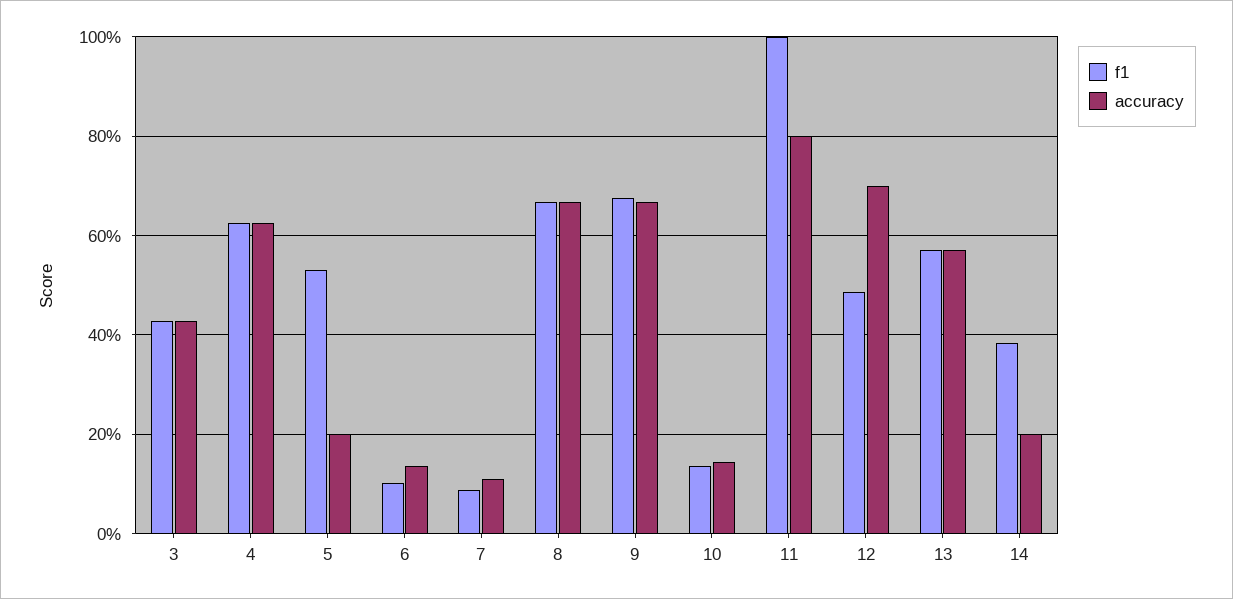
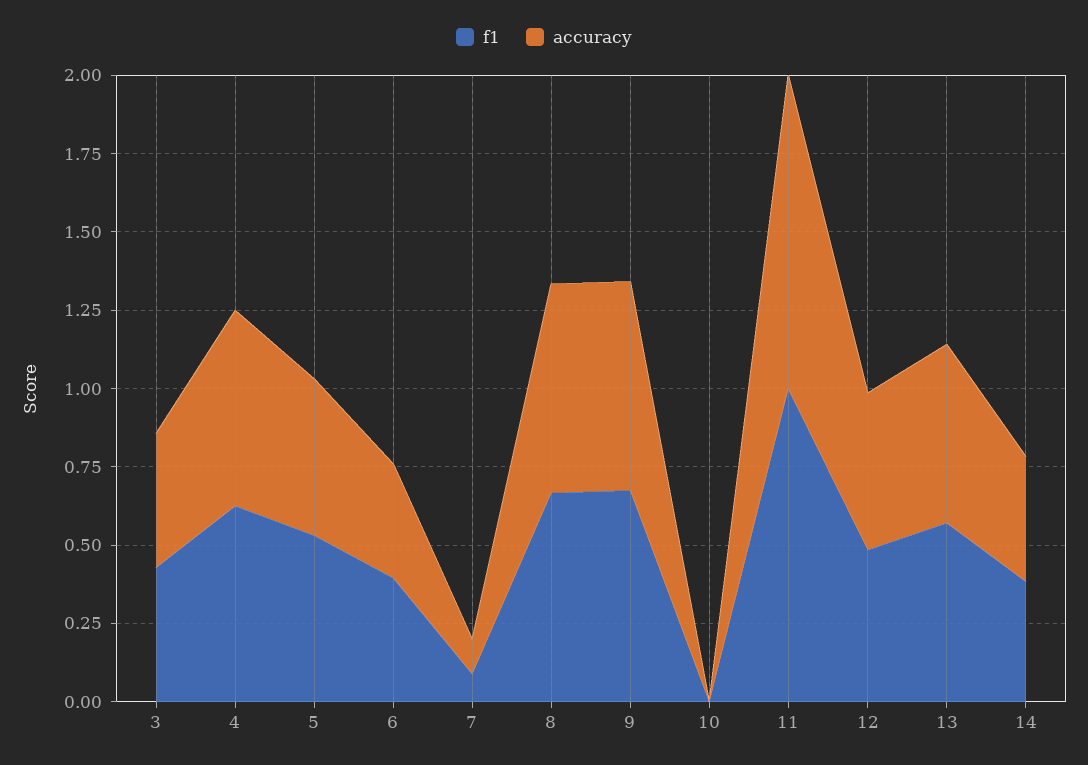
accuracy, 5: 0.2 -> 0.5
f1, 6: 0.1 -> 0.4
accuracy, 6: 0.14 -> 0.35
f1, 10: 0.14 -> 0
accuracy, 10: 0.14 -> 0
accuracy, 11: 0.8 -> 1
accuracy, 12: 0.7 -> 0.5
accuracy, 14: 0.2 -> 0.4

